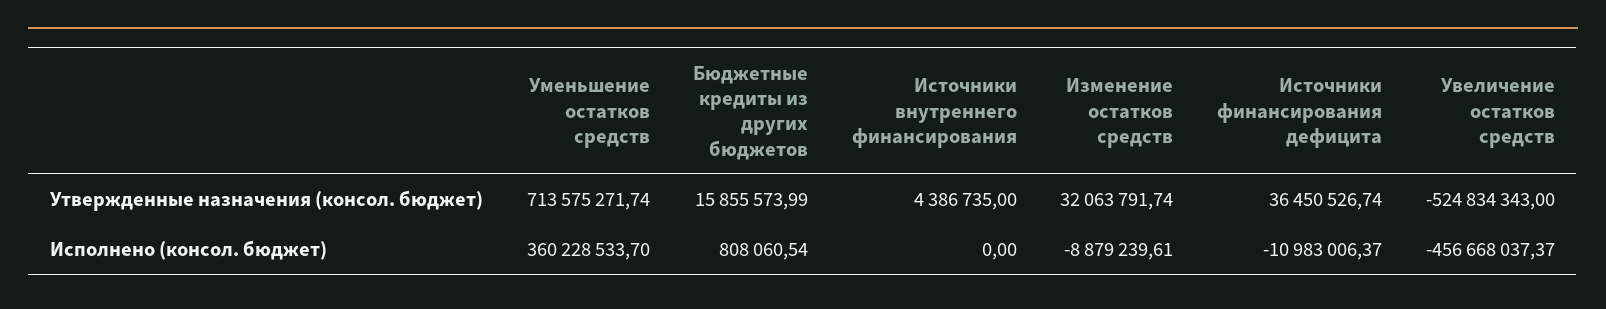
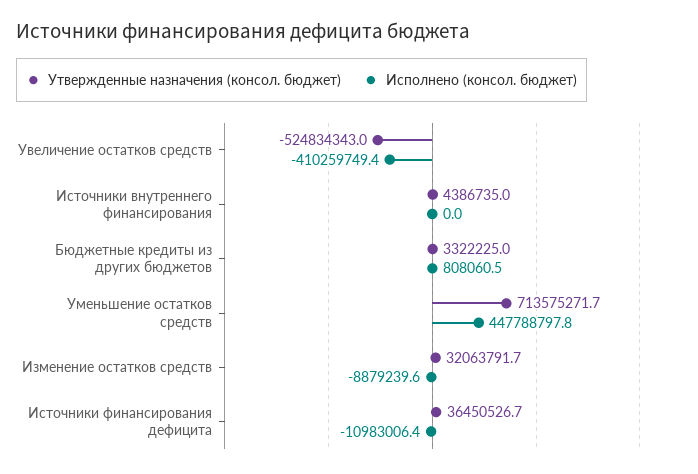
Утвержденные назначения (консол. бюджет), Бюджетные кредиты из других бюджетов: 15855573.99 -> 3322225
Исполнено (консол. бюджет), Уменьшение остатков средств: 360228533.7 -> 447788797.8
Исполнено (консол. бюджет), Увеличение остатков средств: -456668037.37 -> -410259749.4

